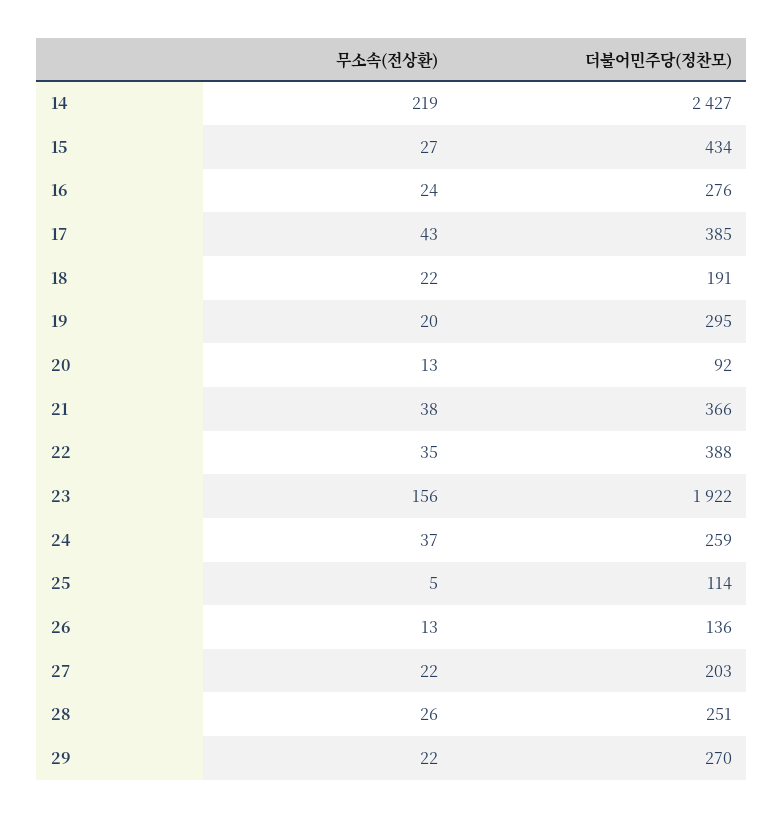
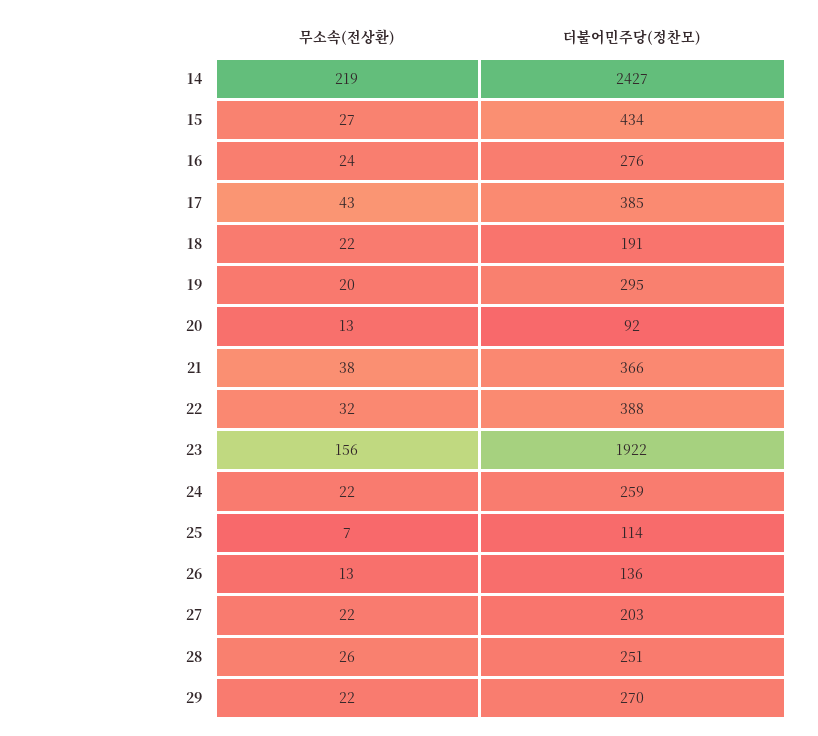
무소속(전상환), 22: 35 -> 32
무소속(전상환), 24: 37 -> 22
무소속(전상환), 25: 5 -> 7

